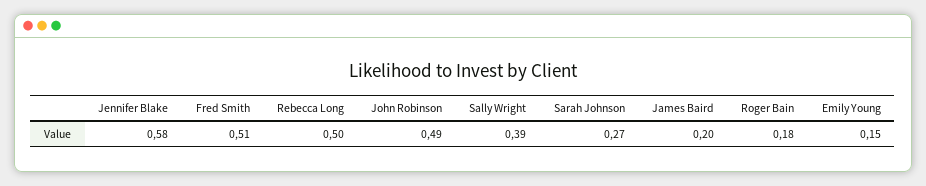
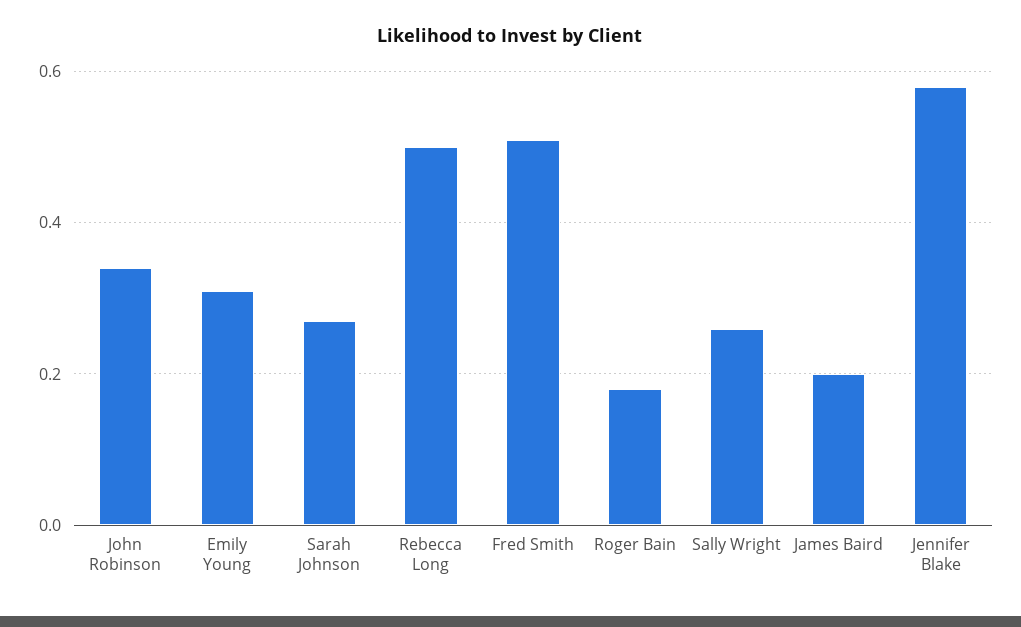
John Robinson: 0.49 -> 0.35
Sally Wright: 0.39 -> 0.25
Emily Young: 0.15 -> 0.3

